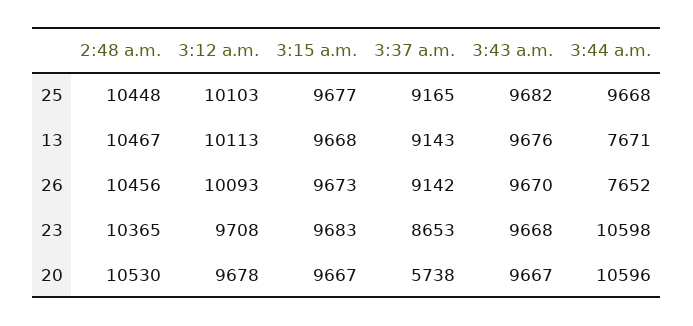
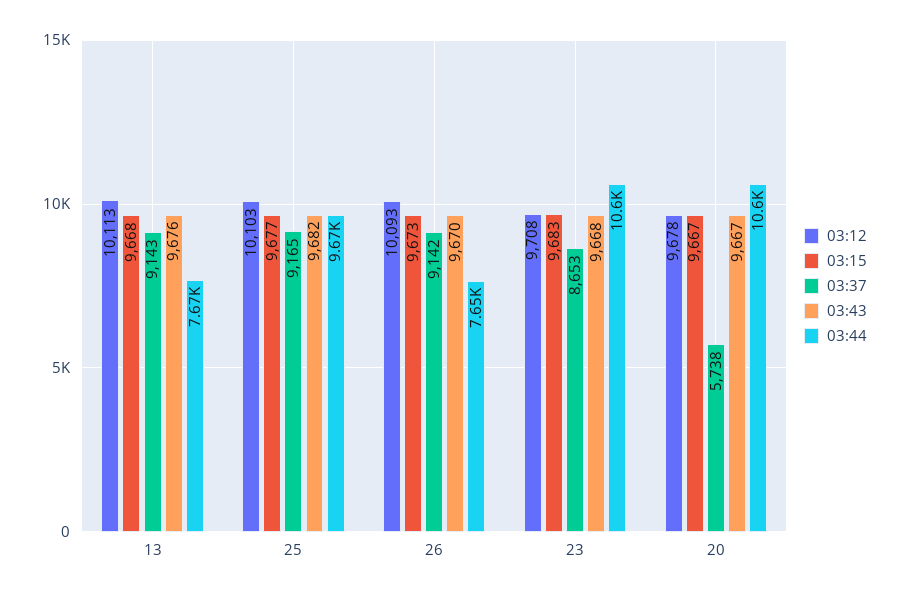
2:48 a.m., 25: 10448 -> none
2:48 a.m., 13: 10467 -> none
2:48 a.m., 26: 10456 -> none
2:48 a.m., 23: 10365 -> none
2:48 a.m., 20: 10530 -> none

